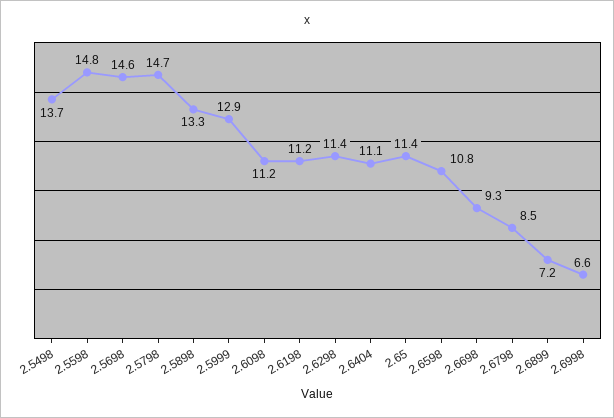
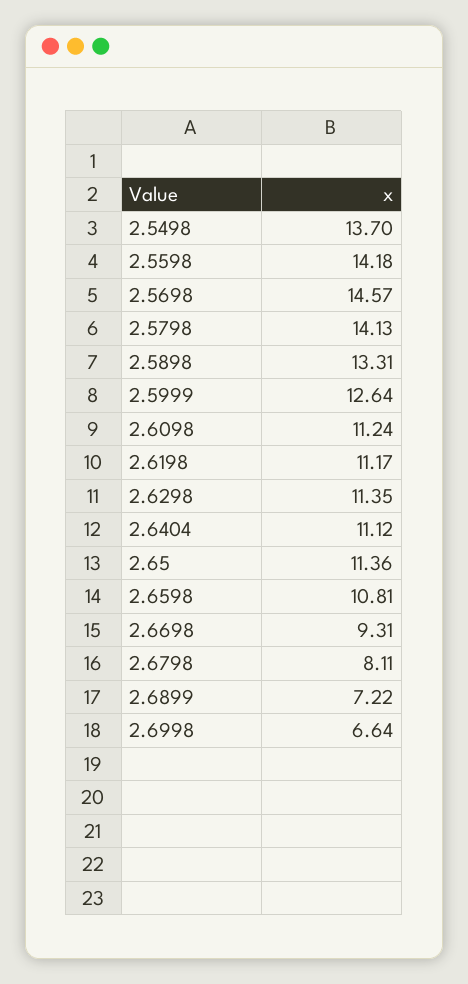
2.5598: 14.8 -> 14.18
2.5798: 14.7 -> 14.13
2.5999: 12.9 -> 12.64
2.6798: 8.5 -> 8.11

